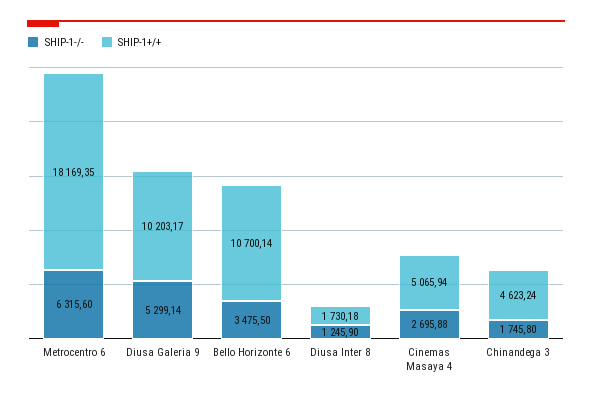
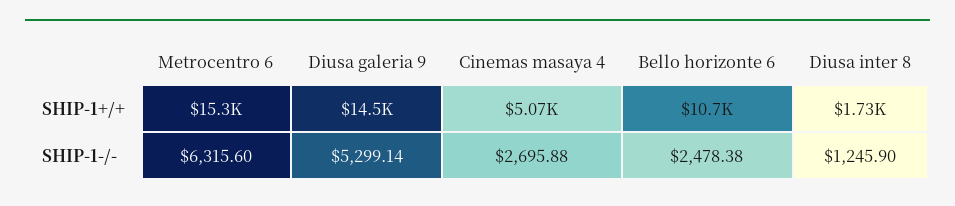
SHIP-1+/+, Metrocentro 6: 18169.35 -> 15300
SHIP-1+/+, Diusa Galeria 9: 10203.17 -> 14500
SHIP-1-/-, Bello Horizonte 6: 3475.5 -> 2478.38
SHIP-1-/-, Chinandega 3: 1745.8 -> none
SHIP-1+/+, Chinandega 3: 4623.24 -> none

